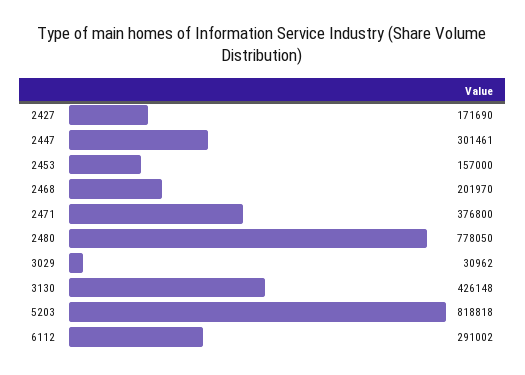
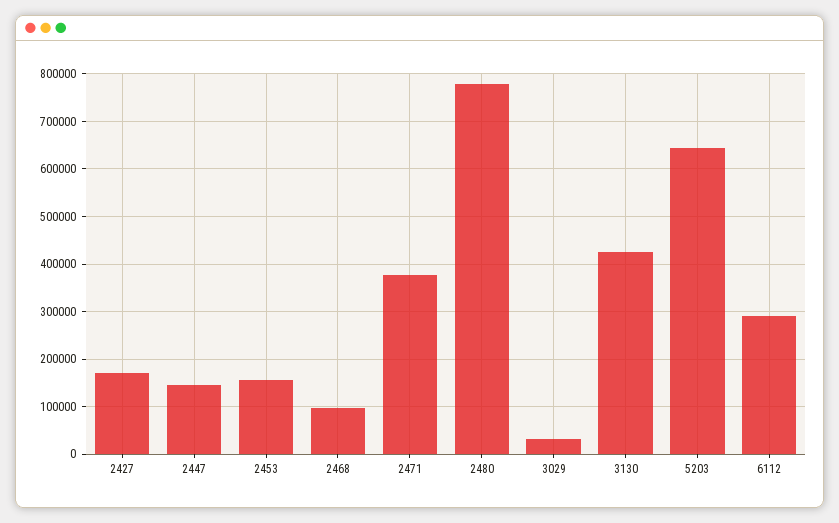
2447: 301461 -> 140000
2468: 201970 -> 100000
5203: 818818 -> 640000

